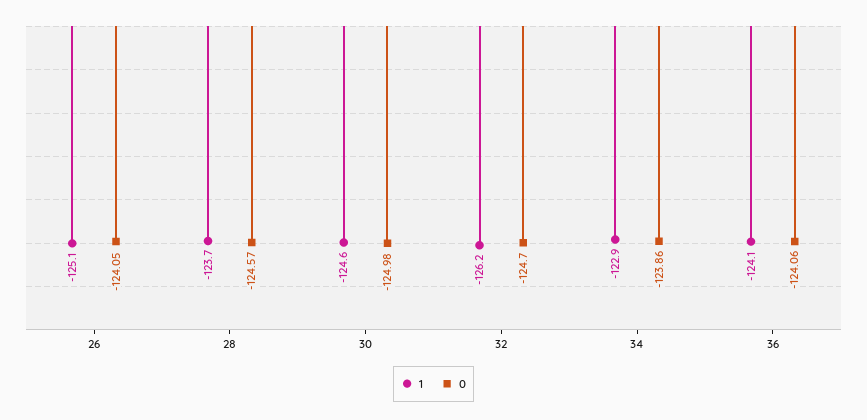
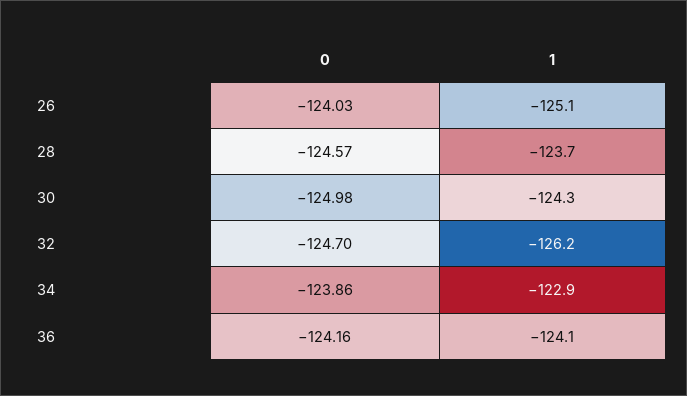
0, 26: -124.05 -> -124.03
1, 30: -124.6 -> -124.3
0, 36: -124.06 -> -124.16

